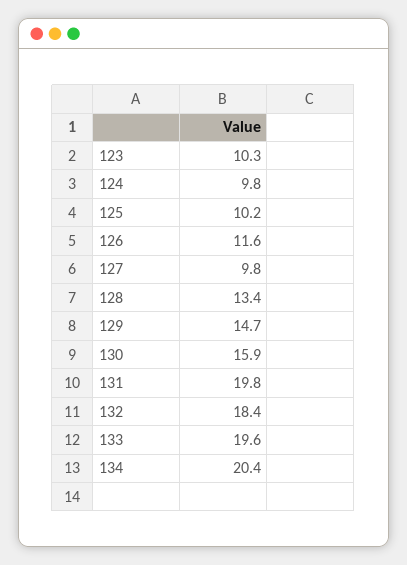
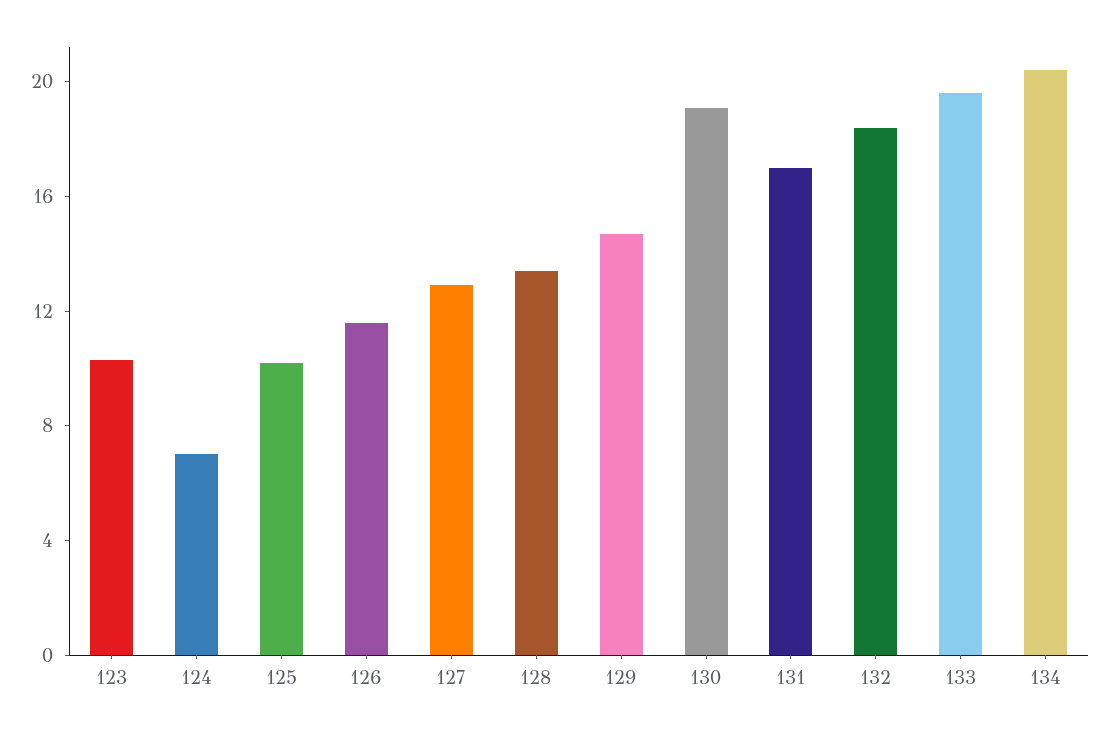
124: 9.8 -> 7
127: 9.8 -> 13
130: 15.9 -> 19
131: 19.8 -> 17

